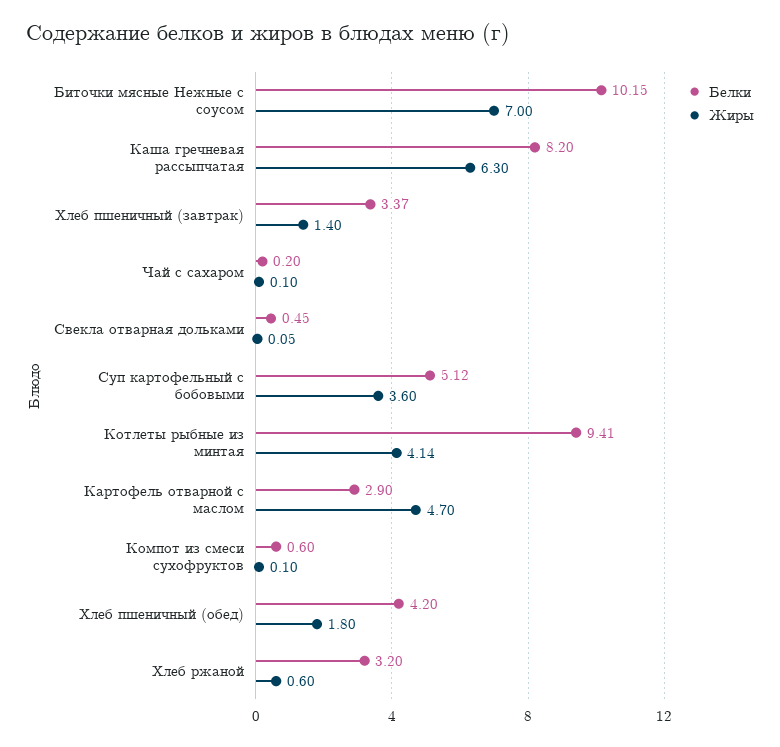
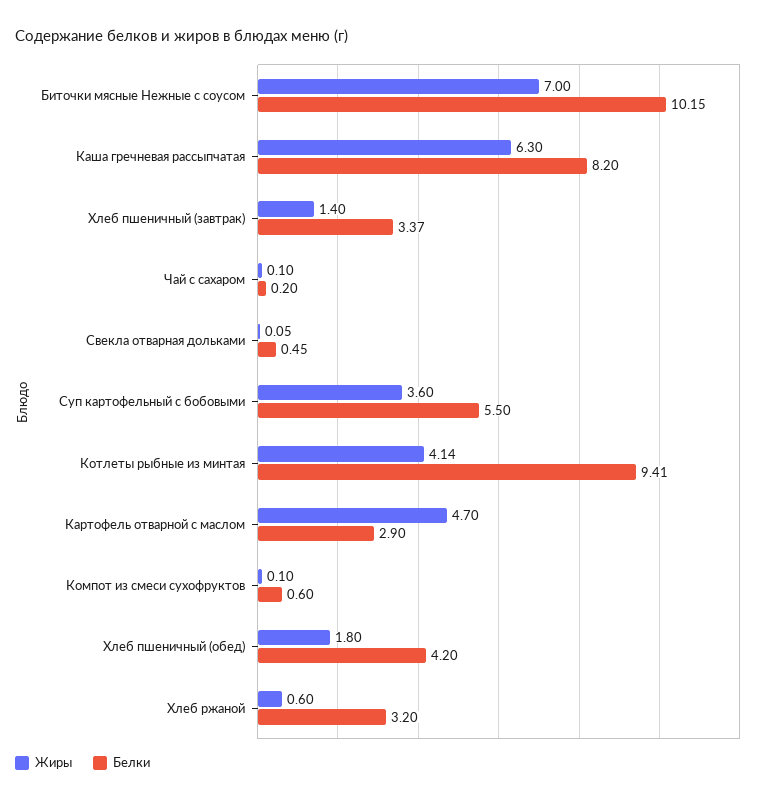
Белки, Суп картофельный с бобовыми: 5.12 -> 5.5

